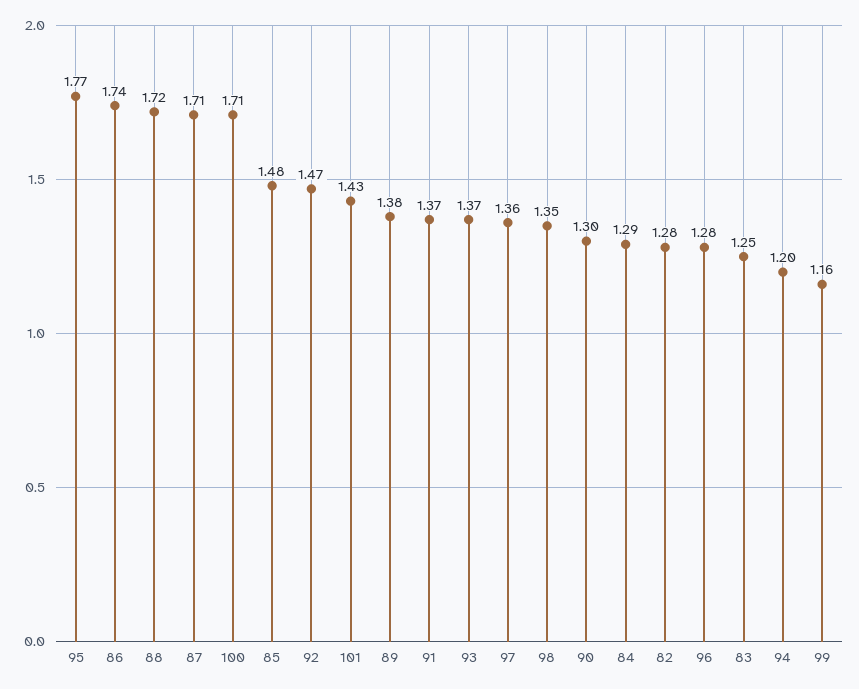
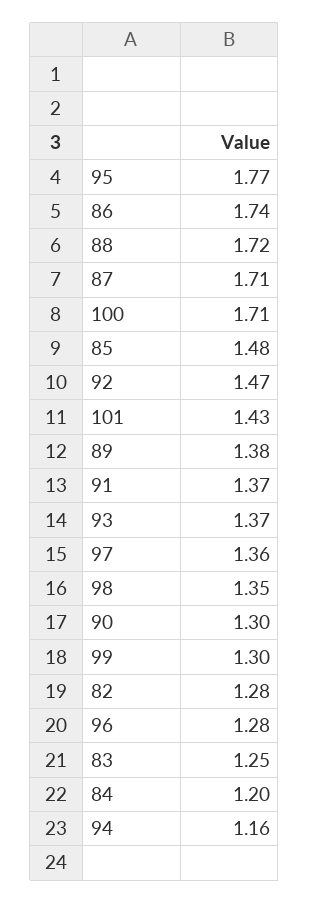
84: 1.29 -> 1.2
94: 1.2 -> 1.16
99: 1.16 -> 1.3

